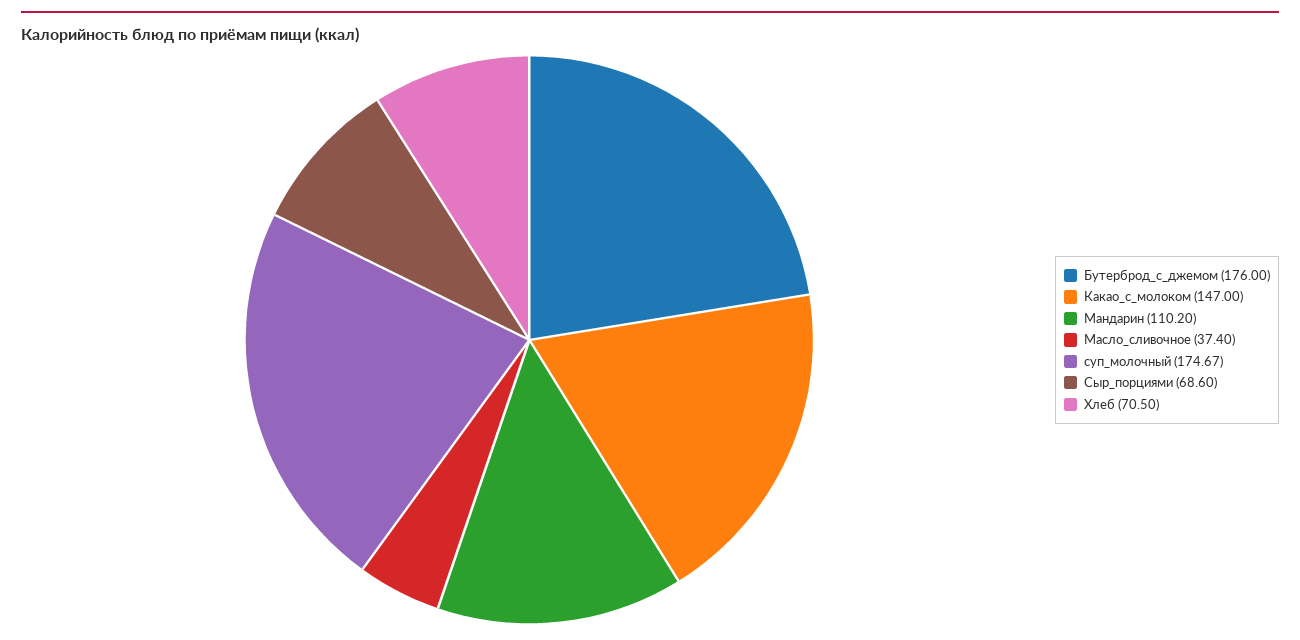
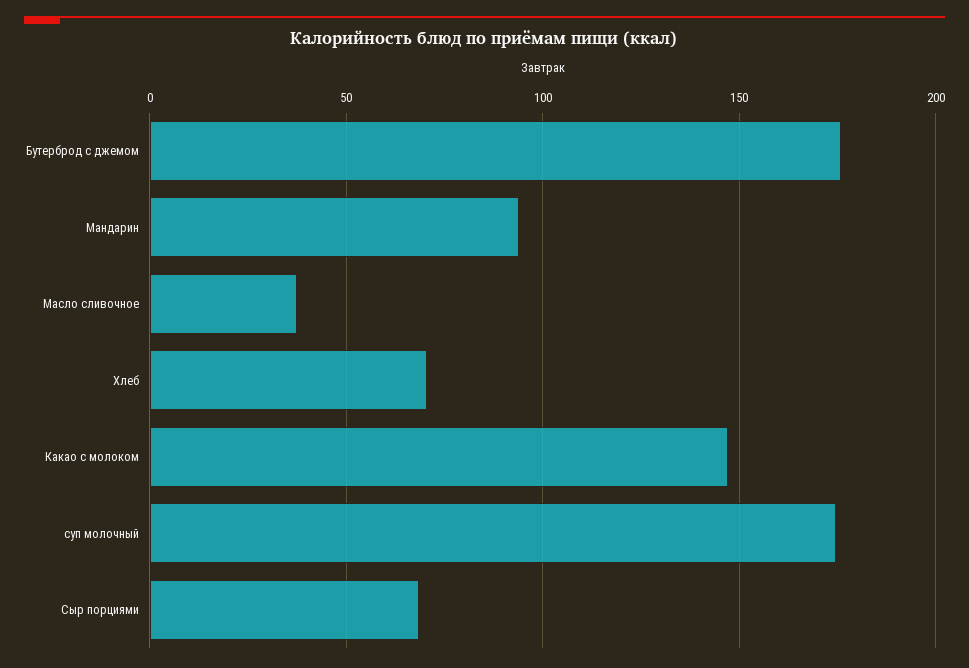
Мандарин: 110.2 -> 95

